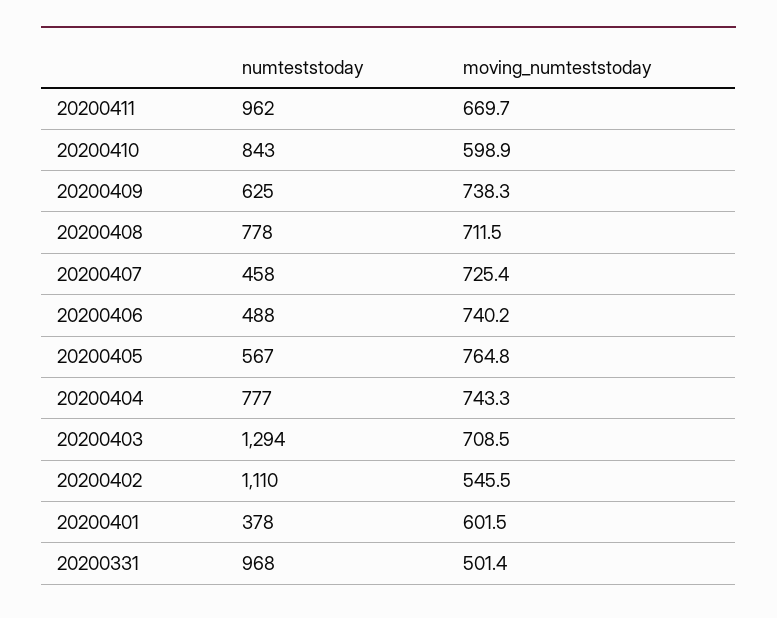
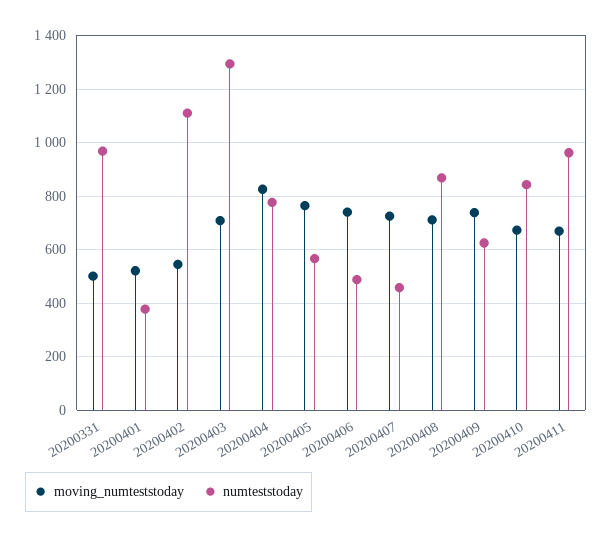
moving_numteststoday, 20200410: 598.9 -> 675
numteststoday, 20200408: 778 -> 875
moving_numteststoday, 20200404: 743.3 -> 825
moving_numteststoday, 20200401: 601.5 -> 525

